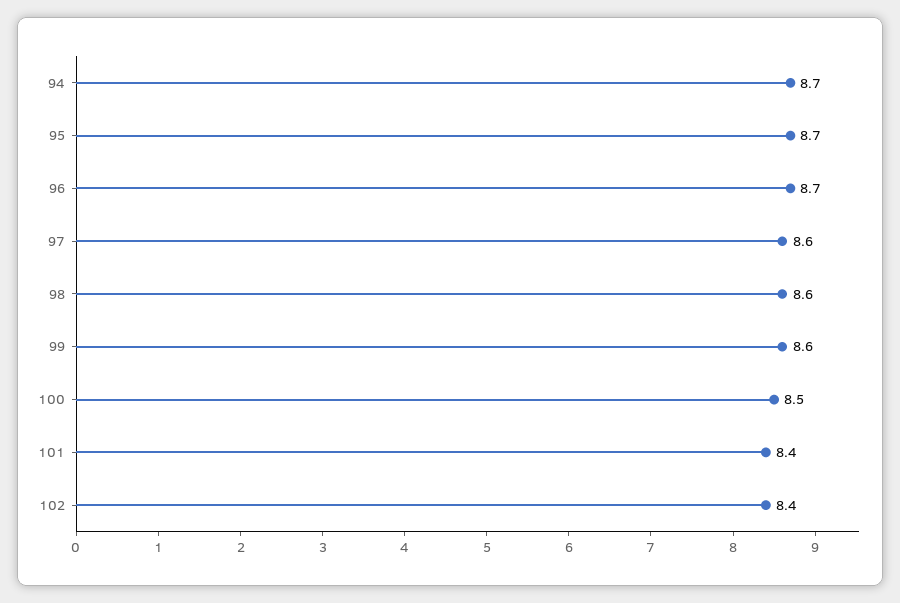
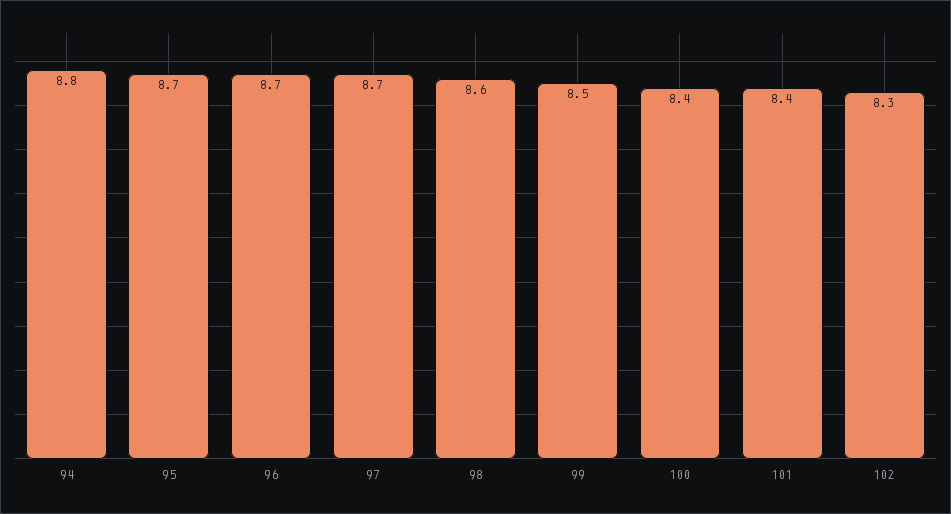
94: 8.7 -> 8.8
97: 8.6 -> 8.7
99: 8.6 -> 8.5
100: 8.5 -> 8.4
102: 8.4 -> 8.3

